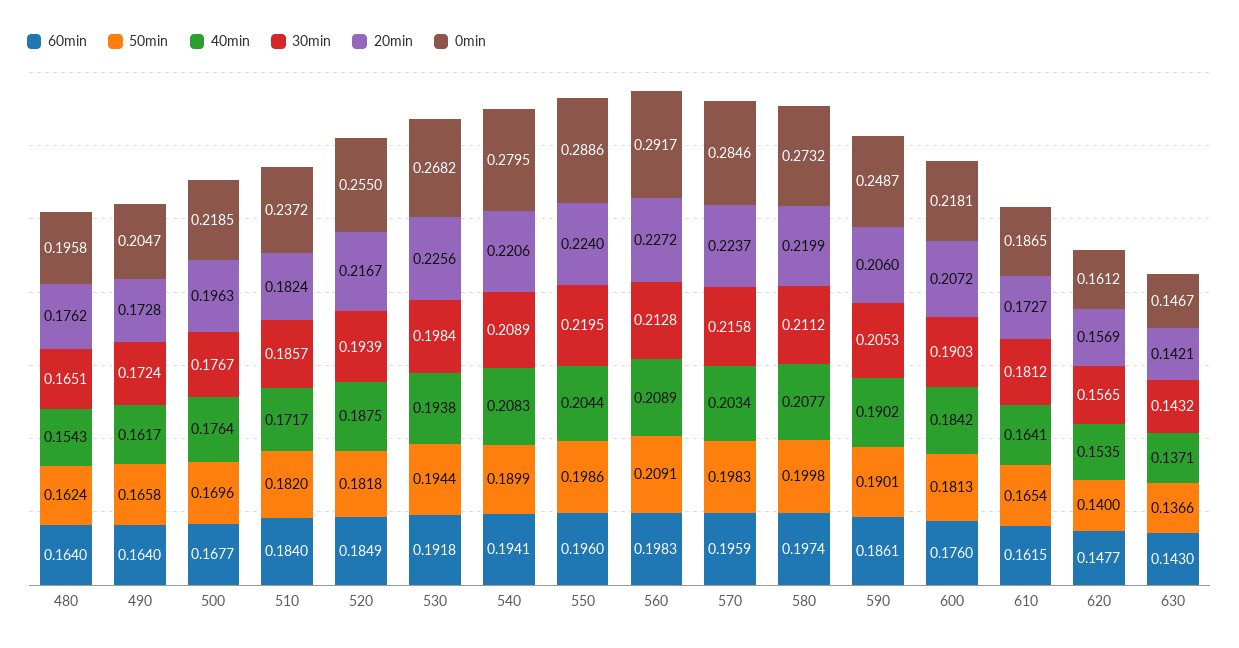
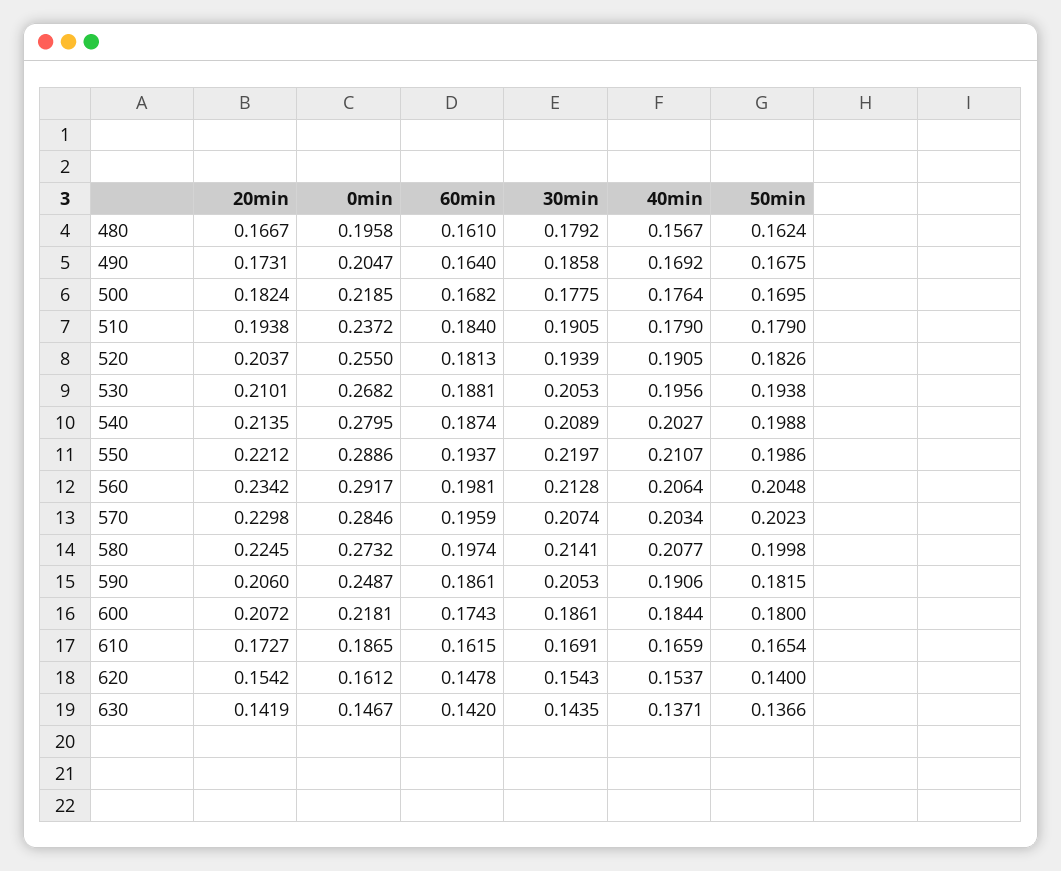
60min, 480: 0.164 -> 0.161
40min, 480: 0.1543 -> 0.1567
30min, 480: 0.1651 -> 0.1792
20min, 480: 0.1762 -> 0.1667
50min, 490: 0.1658 -> 0.1675
40min, 490: 0.1617 -> 0.1692
30min, 490: 0.1724 -> 0.1858
20min, 490: 0.1728 -> 0.1731
60min, 500: 0.1677 -> 0.1682
50min, 500: 0.1696 -> 0.1695
30min, 500: 0.1767 -> 0.1775
20min, 500: 0.1963 -> 0.1824
50min, 510: 0.182 -> 0.179
40min, 510: 0.1717 -> 0.179
30min, 510: 0.1857 -> 0.1905
20min, 510: 0.1824 -> 0.1938
60min, 520: 0.1849 -> 0.1813
50min, 520: 0.1818 -> 0.1826
40min, 520: 0.1875 -> 0.1905
20min, 520: 0.2167 -> 0.2037
60min, 530: 0.1918 -> 0.1881
50min, 530: 0.1944 -> 0.1938
40min, 530: 0.1938 -> 0.1956
30min, 530: 0.1984 -> 0.2053
20min, 530: 0.2256 -> 0.2101
60min, 540: 0.1941 -> 0.1874
50min, 540: 0.1899 -> 0.1988
40min, 540: 0.2083 -> 0.2027
20min, 540: 0.2206 -> 0.2135
60min, 550: 0.196 -> 0.1937
40min, 550: 0.2044 -> 0.2107
30min, 550: 0.2195 -> 0.2197
20min, 550: 0.224 -> 0.2212
60min, 560: 0.1983 -> 0.1981
50min, 560: 0.2091 -> 0.2048
40min, 560: 0.2089 -> 0.2064
20min, 560: 0.2272 -> 0.2342
50min, 570: 0.1983 -> 0.2023
30min, 570: 0.2158 -> 0.2074
20min, 570: 0.2237 -> 0.2298
30min, 580: 0.2112 -> 0.2141
20min, 580: 0.2199 -> 0.2245
50min, 590: 0.1901 -> 0.1815
40min, 590: 0.1902 -> 0.1906
60min, 600: 0.176 -> 0.1743
50min, 600: 0.1813 -> 0.18
40min, 600: 0.1842 -> 0.1844
30min, 600: 0.1903 -> 0.1861
40min, 610: 0.1641 -> 0.1659
30min, 610: 0.1812 -> 0.1691
60min, 620: 0.1477 -> 0.1478
40min, 620: 0.1535 -> 0.1537
30min, 620: 0.1565 -> 0.1543
20min, 620: 0.1569 -> 0.1542
60min, 630: 0.143 -> 0.142
30min, 630: 0.1432 -> 0.1435
20min, 630: 0.1421 -> 0.1419

